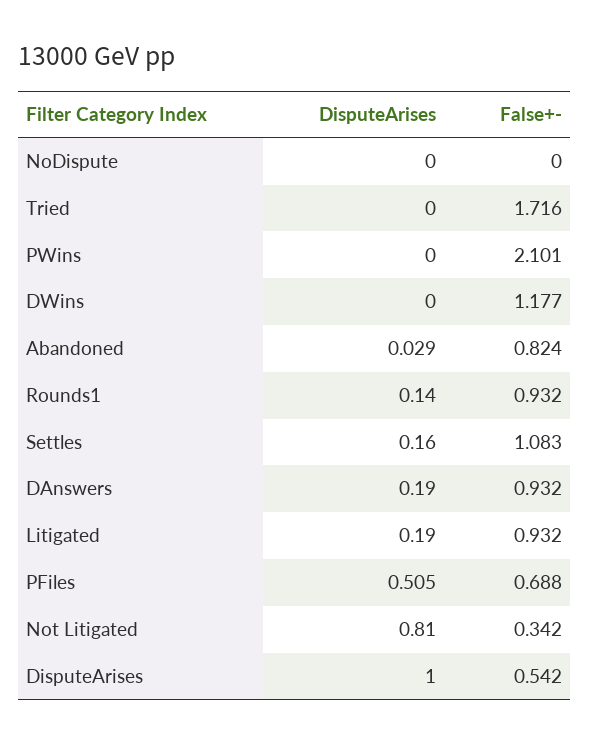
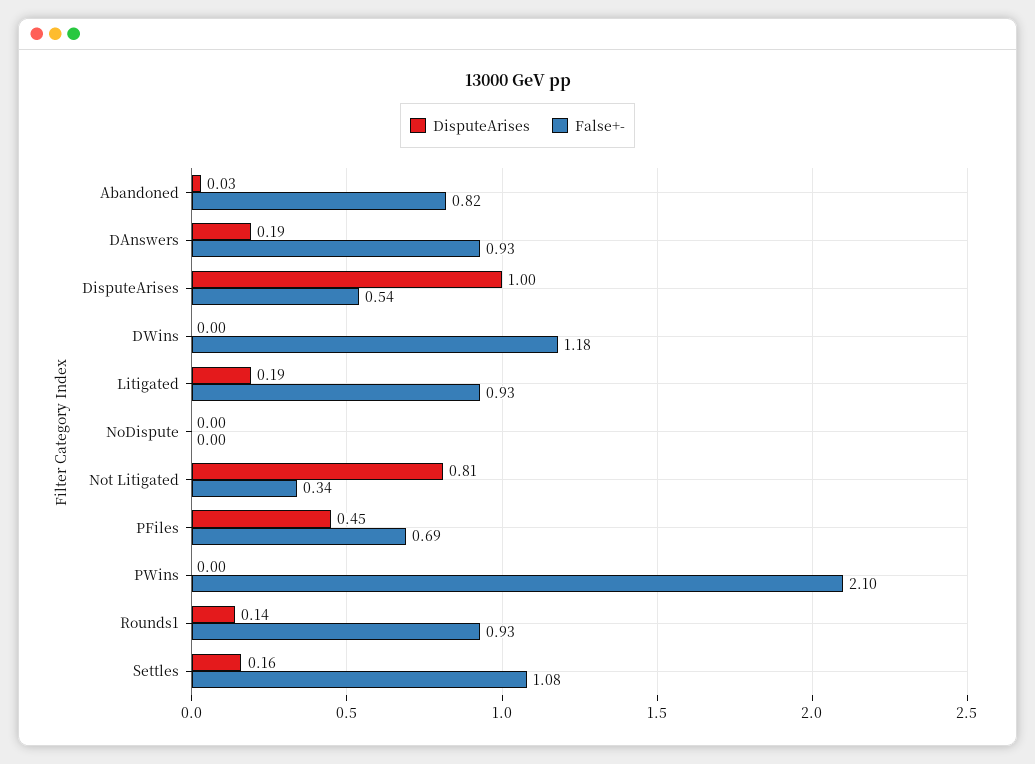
DisputeArises, Tried: 0 -> none
False+-, Tried: 1.716 -> none
DisputeArises, PFiles: 0.505 -> 0.45

